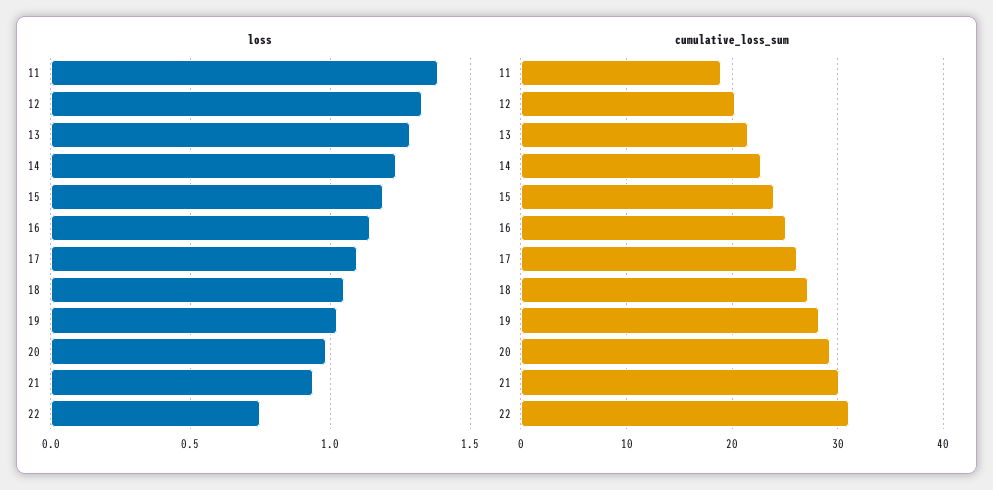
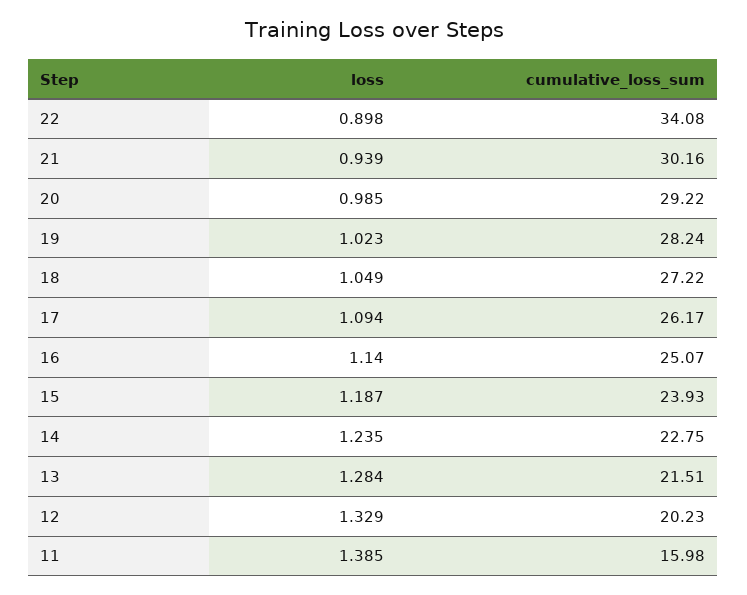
loss, 22: 0.75 -> 0.898
cumulative_loss_sum, 11: 19 -> 15.98
cumulative_loss_sum, 22: 31 -> 34.08

